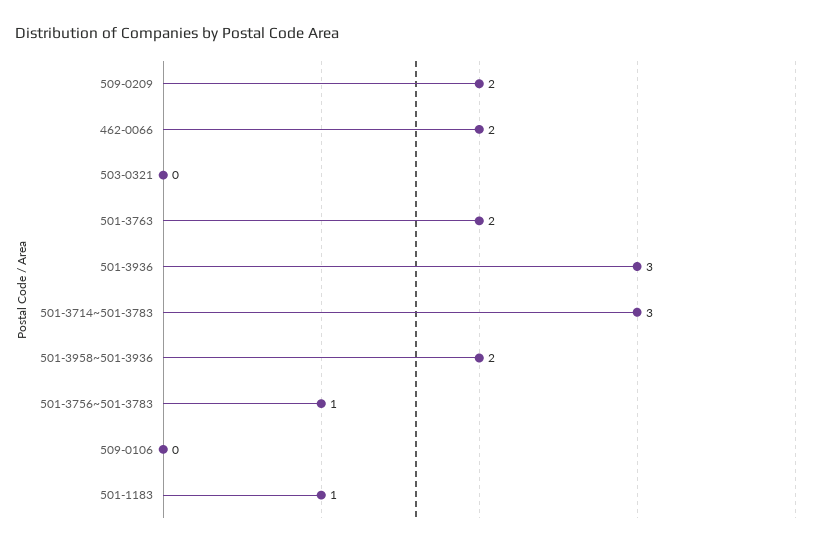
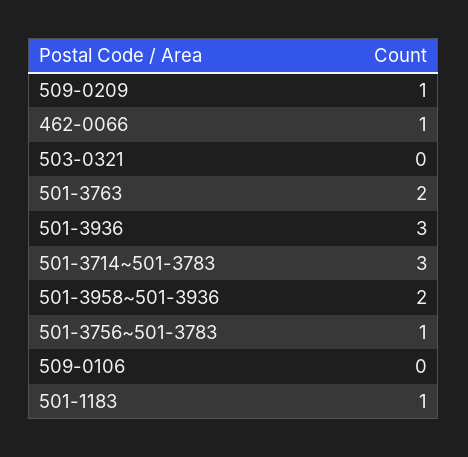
509-0209: 2 -> 1
462-0066: 2 -> 1

